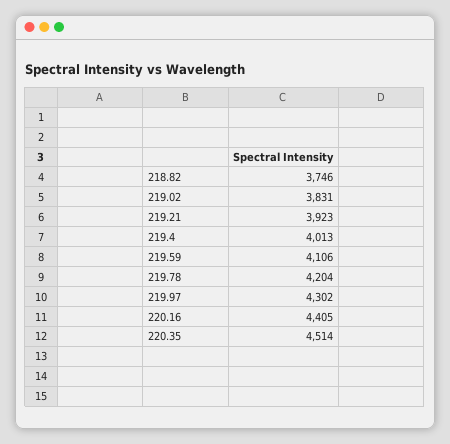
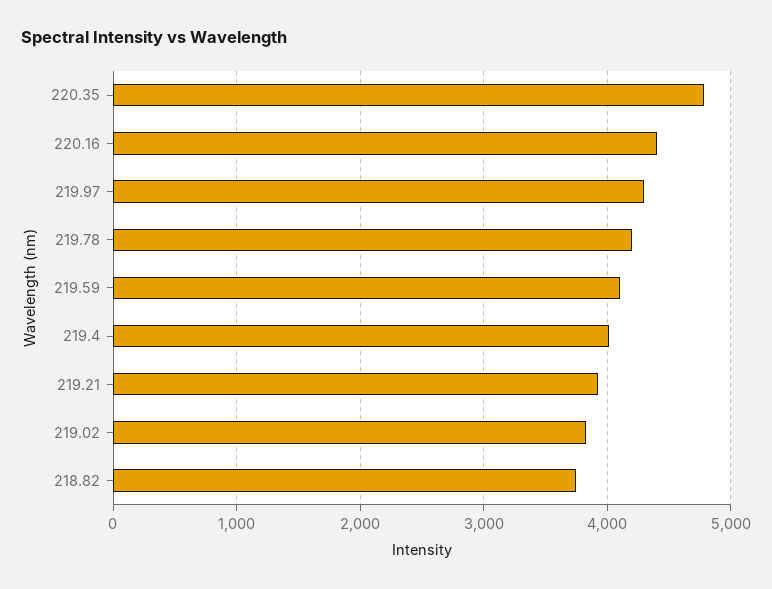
220.35: 4514 -> 4800

